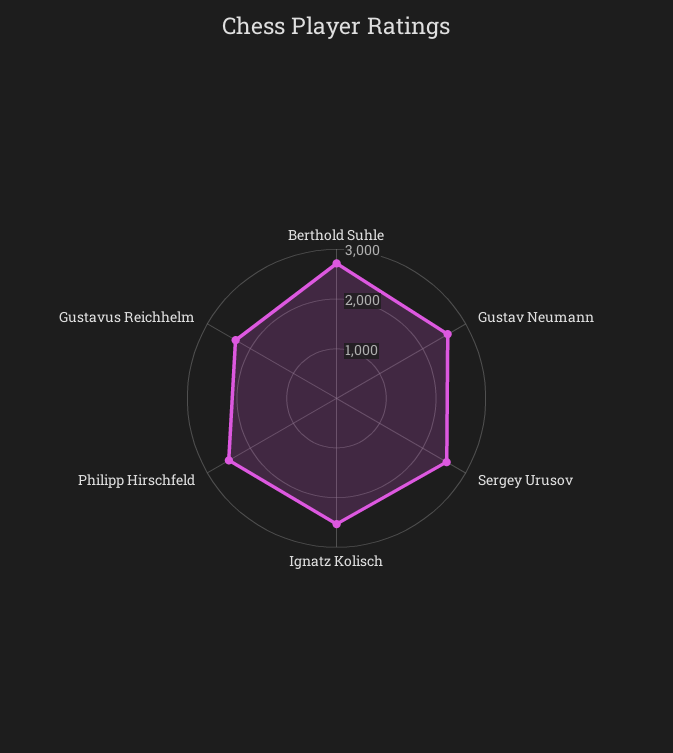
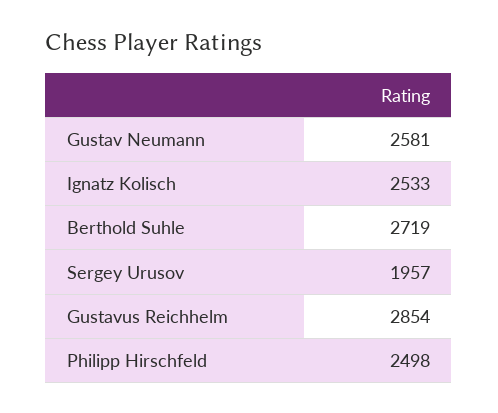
Sergey Urusov: 2600 -> 1957
Gustavus Reichhelm: 2400 -> 2854

